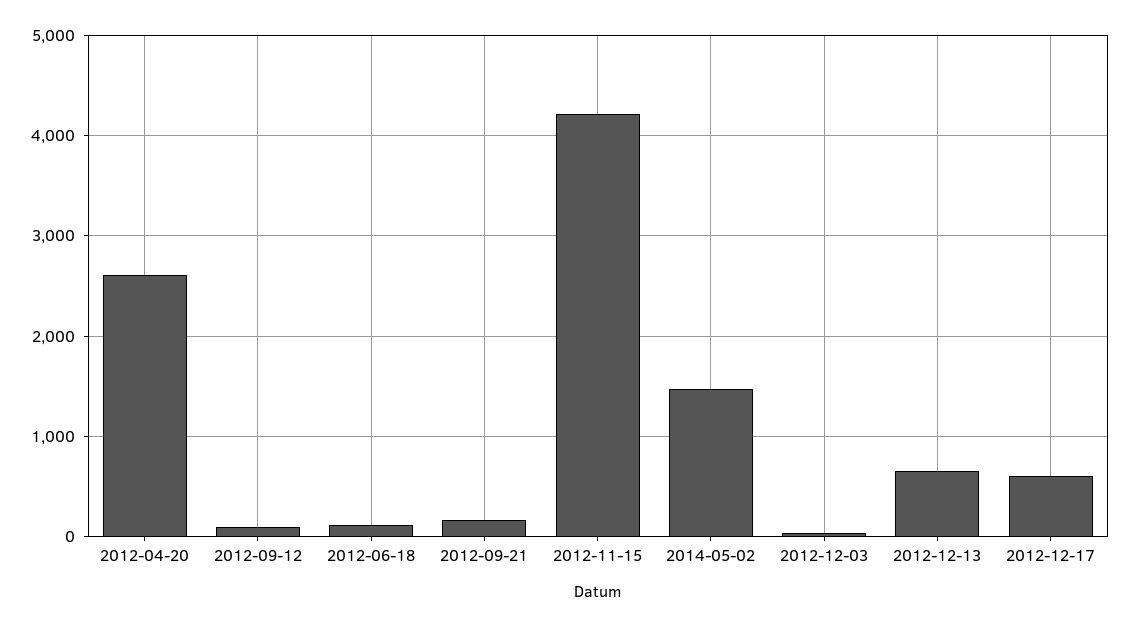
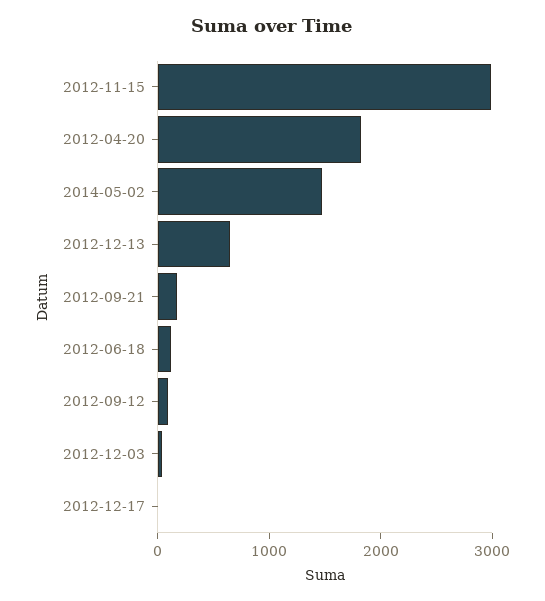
2012-04-20: 2600 -> 1800
2012-11-15: 4200 -> 3000
2012-12-17: 600 -> 0

